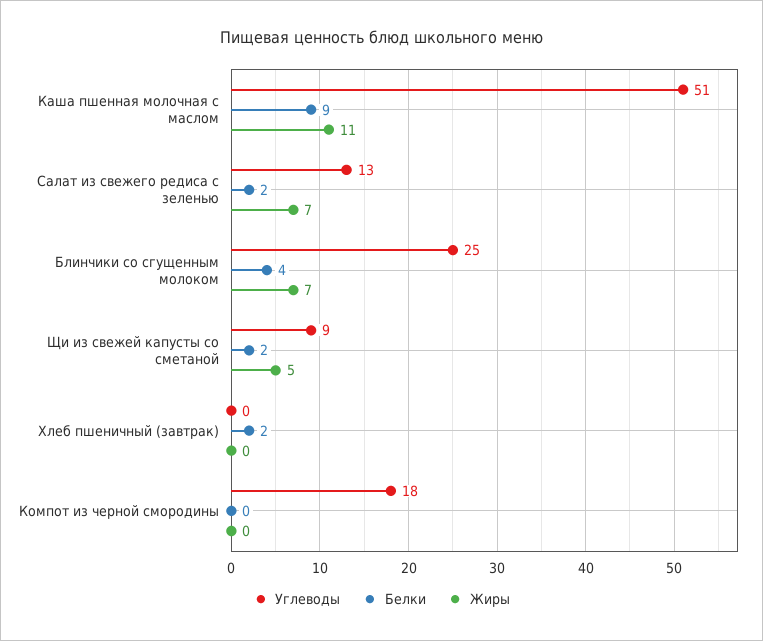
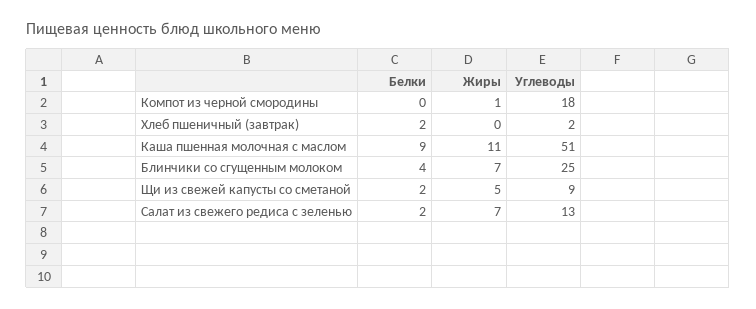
Углеводы, Хлеб пшеничный (завтрак): 0 -> 2
Жиры, Компот из черной смородины: 0 -> 1

